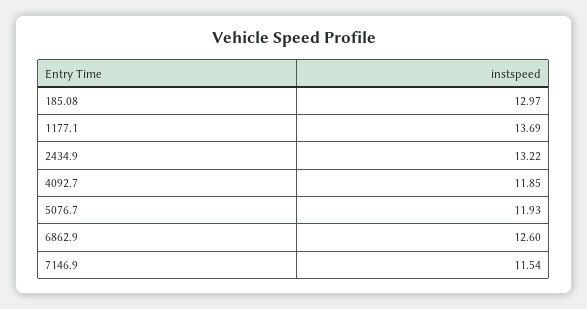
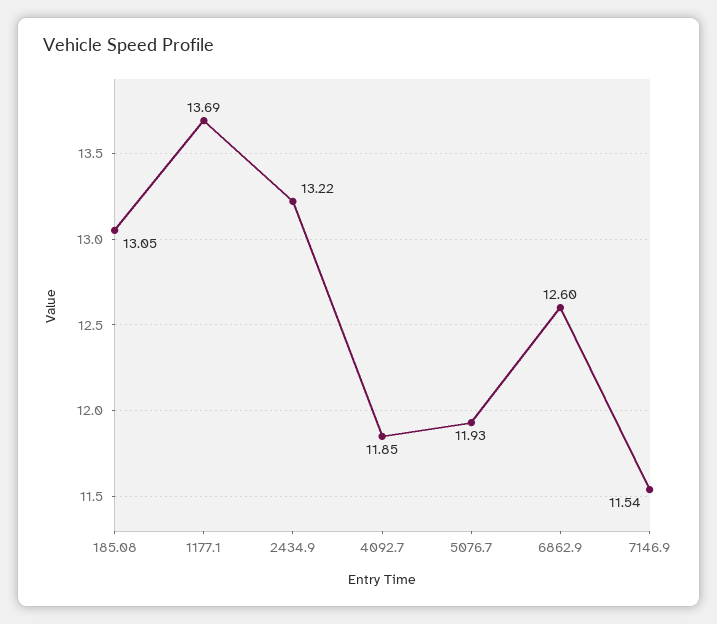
185.08: 12.97 -> 13.05

